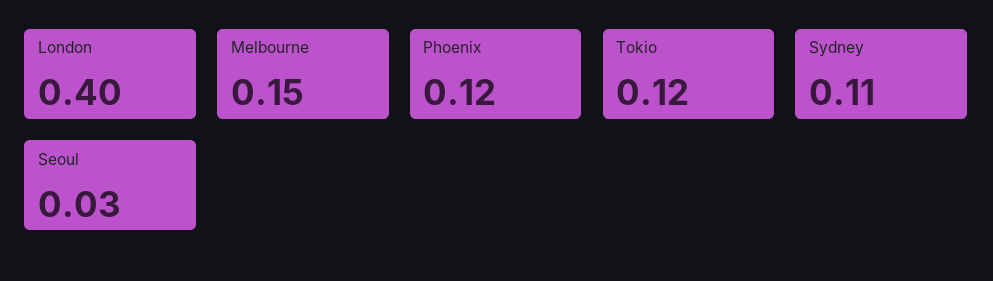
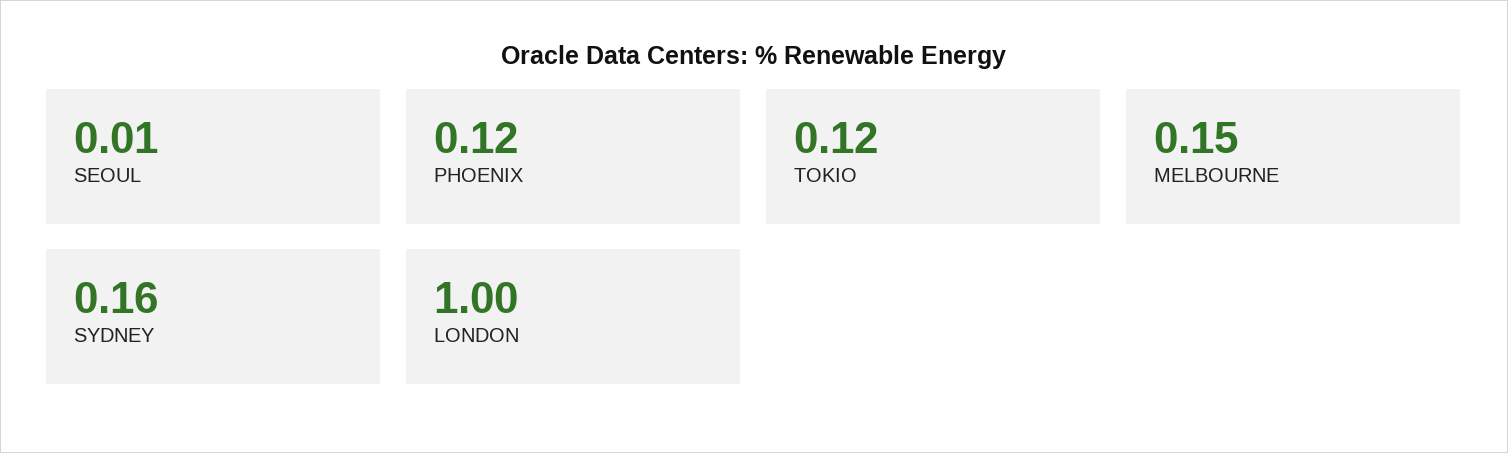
London: 0.4 -> 1
Sydney: 0.11 -> 0.16
Seoul: 0.03 -> 0.01

